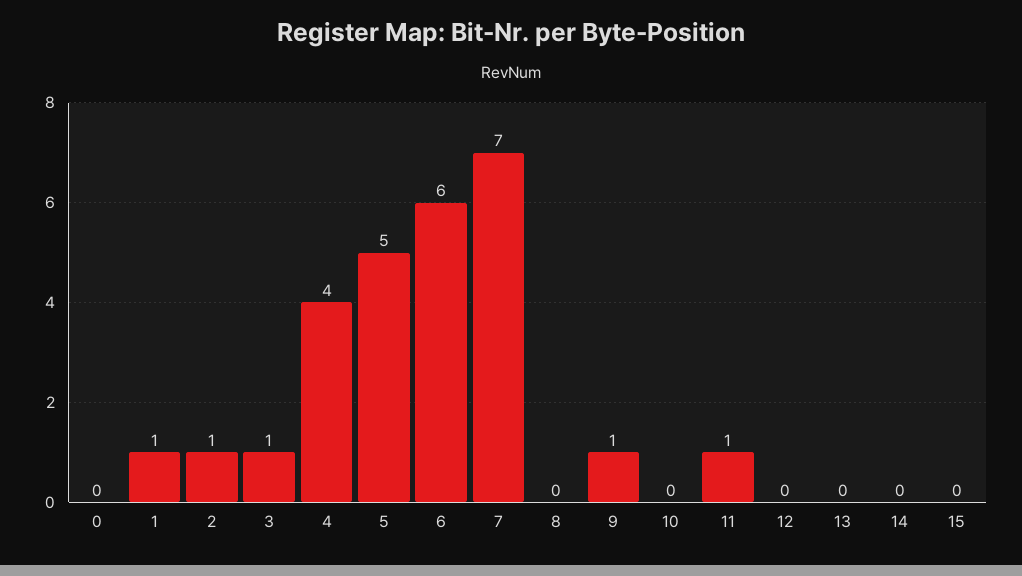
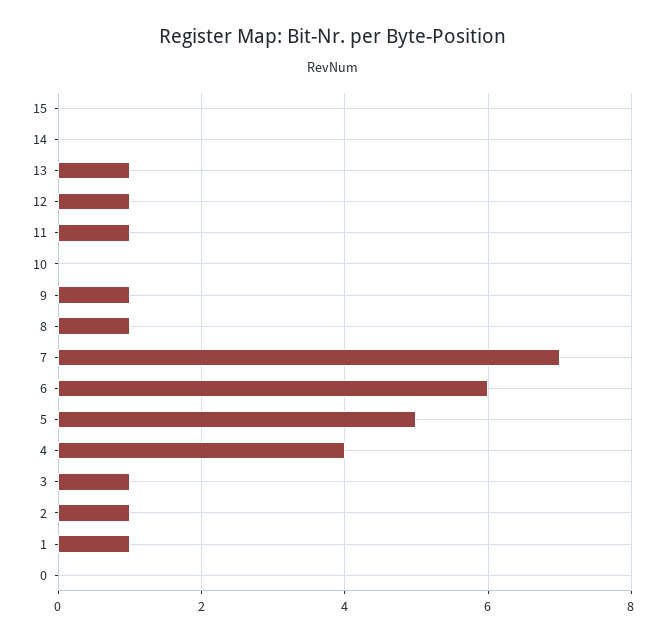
8: 0 -> 1
12: 0 -> 1
13: 0 -> 1

